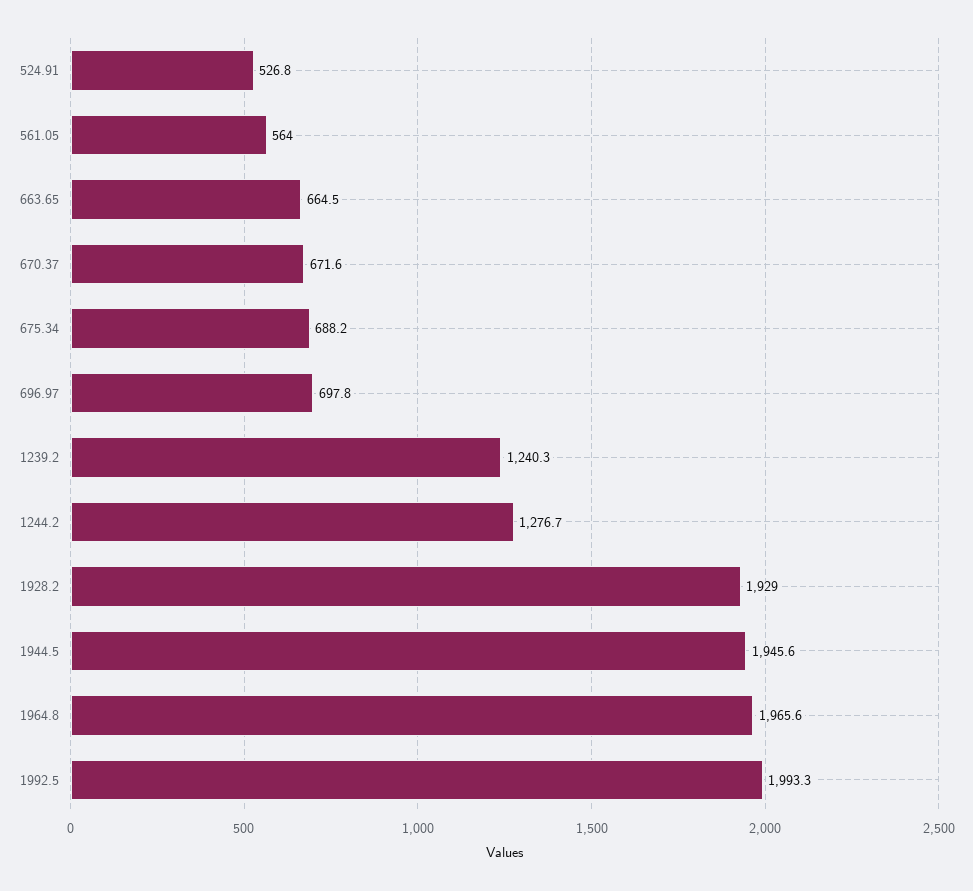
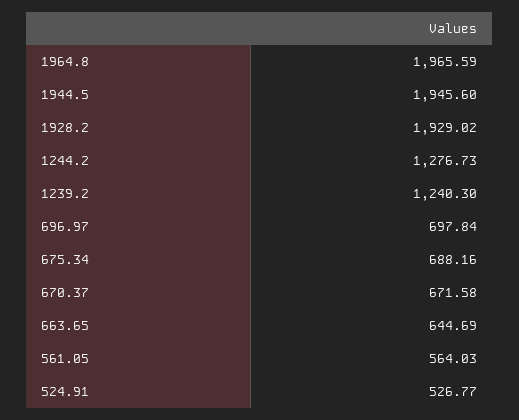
663.65: 664.5 -> 644.69
1992.5: 1993.3 -> none

